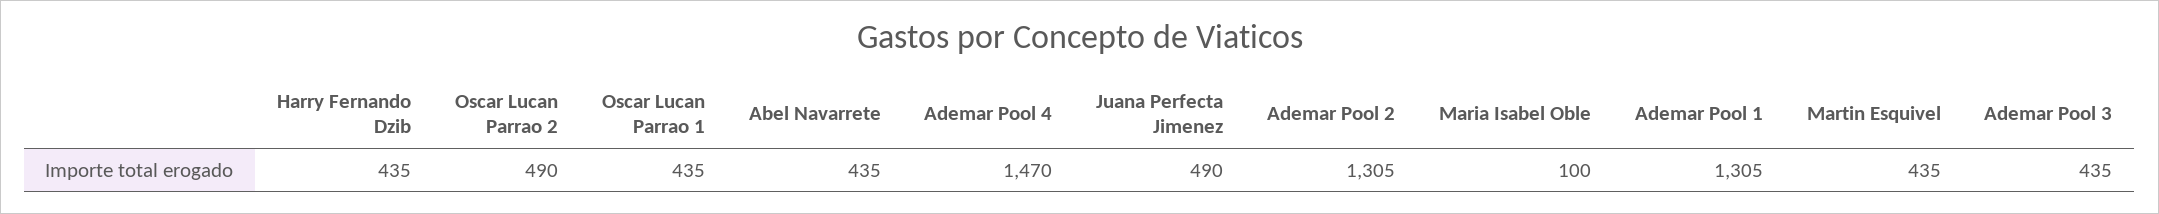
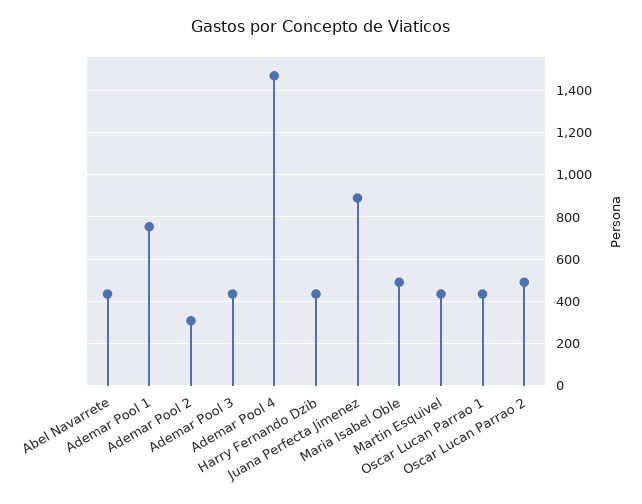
Juana Perfecta Jimenez: 490 -> 900
Ademar Pool 2: 1305 -> 300
Maria Isabel Oble: 100 -> 500
Ademar Pool 1: 1305 -> 750

